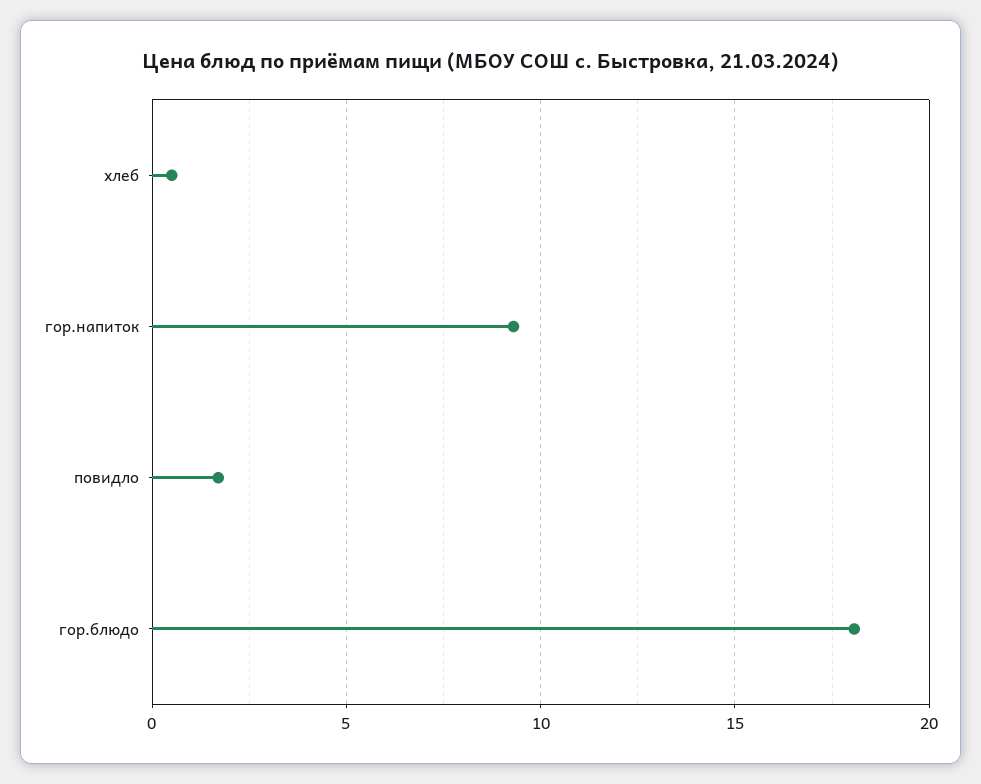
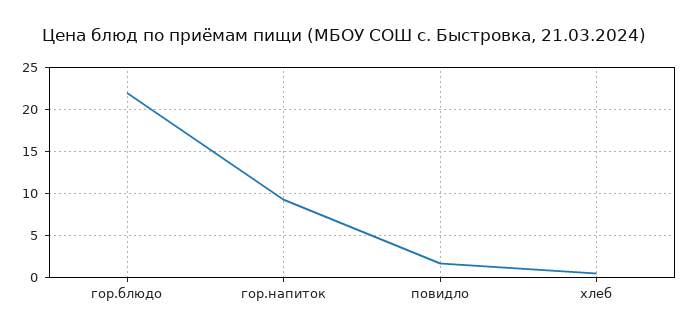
гор.блюдо: 18 -> 22

